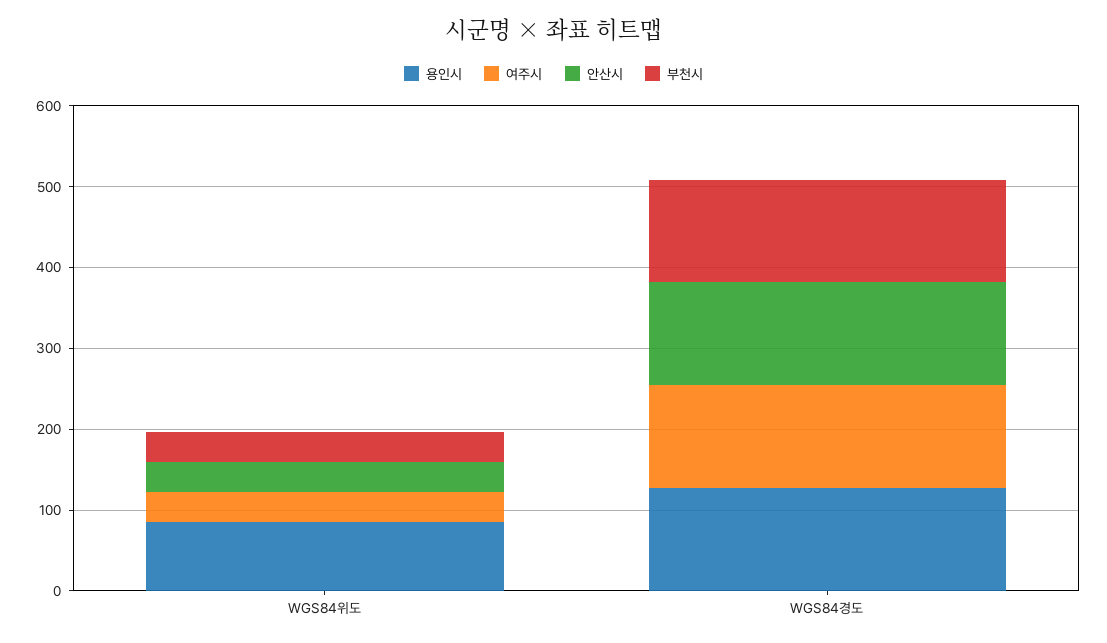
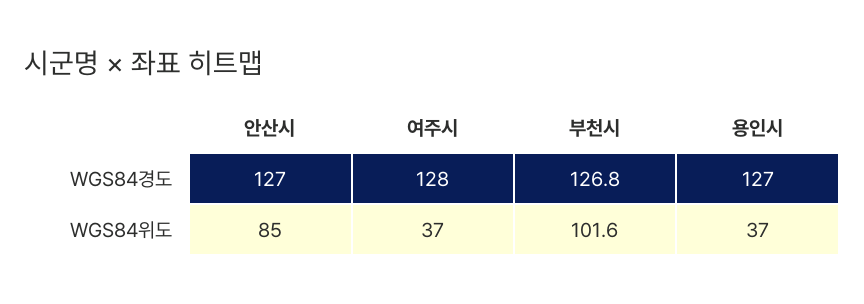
용인시, WGS84위도: 80 -> 37
안산시, WGS84위도: 40 -> 85
부천시, WGS84위도: 40 -> 101.6

